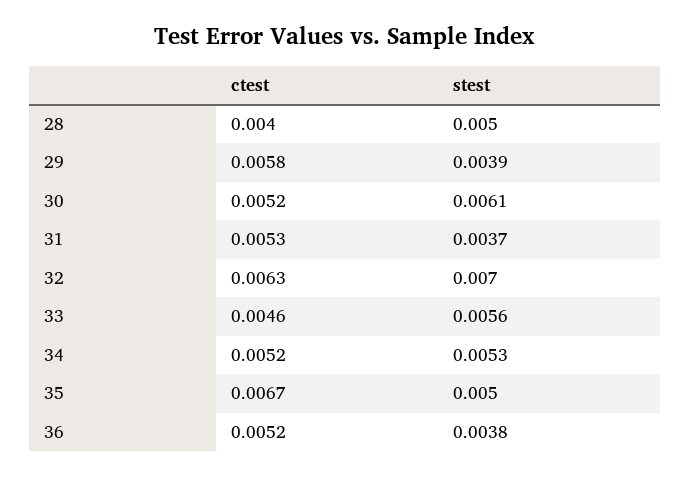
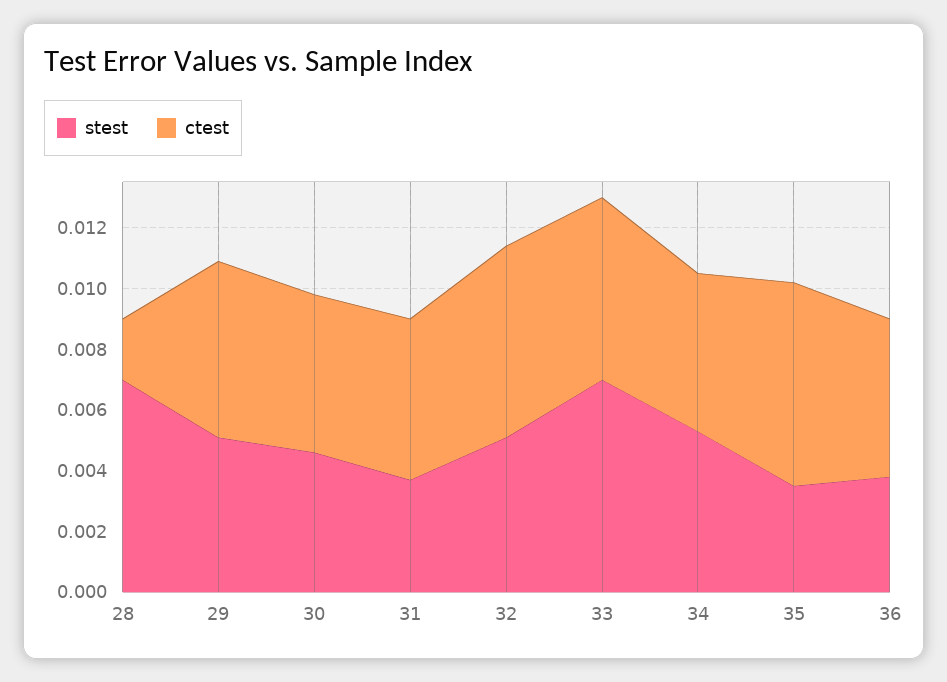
ctest, 28: 0.004 -> 0.002
stest, 28: 0.005 -> 0.007
stest, 29: 0.0039 -> 0.005
stest, 30: 0.0061 -> 0.0045
stest, 32: 0.007 -> 0.005
ctest, 33: 0.0046 -> 0.006
stest, 33: 0.0056 -> 0.007
stest, 35: 0.005 -> 0.0035

